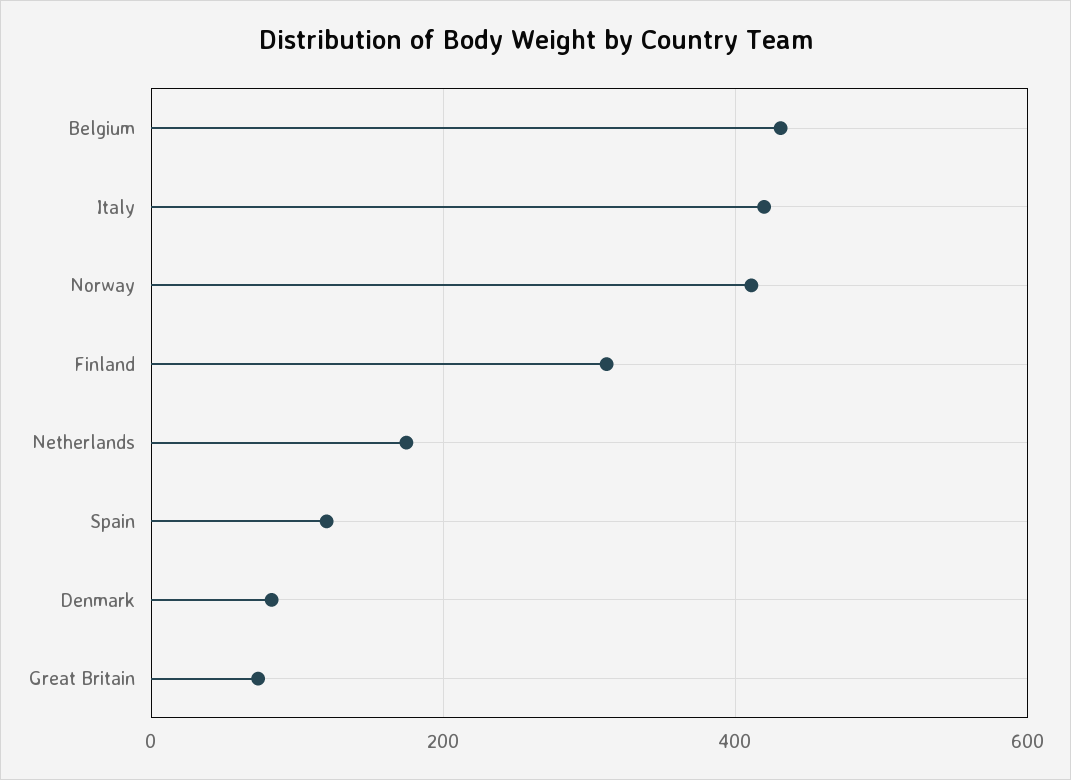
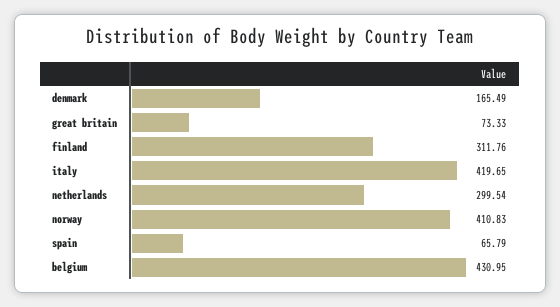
Netherlands: 180 -> 299.54
Spain: 120 -> 65.79
Denmark: 80 -> 165.49

